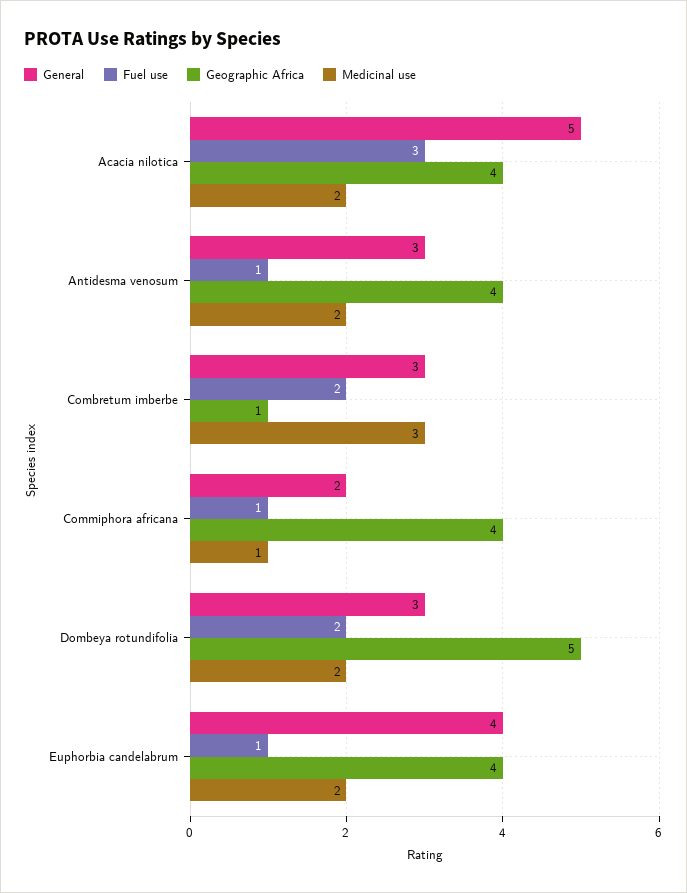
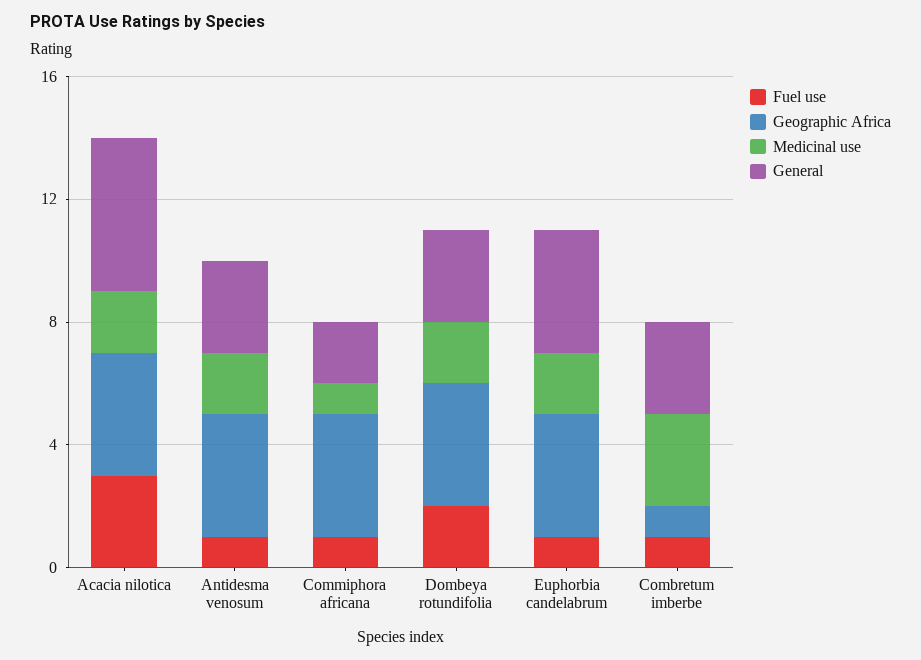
Fuel use, Combretum imberbe: 2 -> 1
Geographic Africa, Dombeya rotundifolia: 5 -> 4

